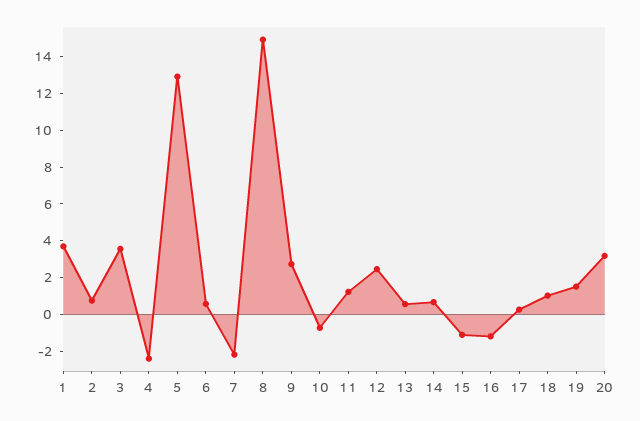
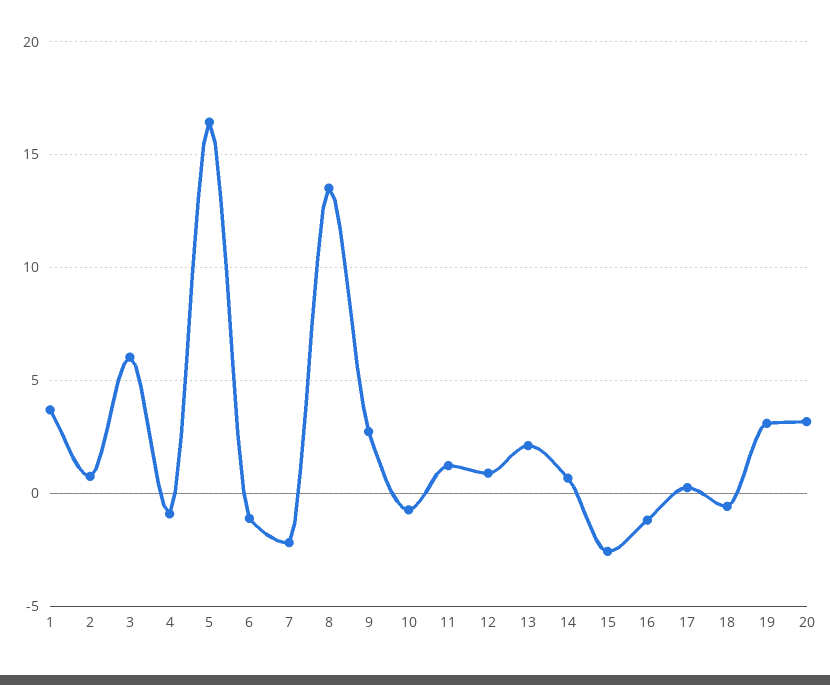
3: 3.5 -> 6
4: -2.5 -> -1
5: 13 -> 16.5
6: 0.5 -> -1
8: 15 -> 13.5
12: 2.5 -> 1
13: 0.5 -> 2
15: -1 -> -2.5
18: 1 -> -0.5
19: 1.5 -> 3

